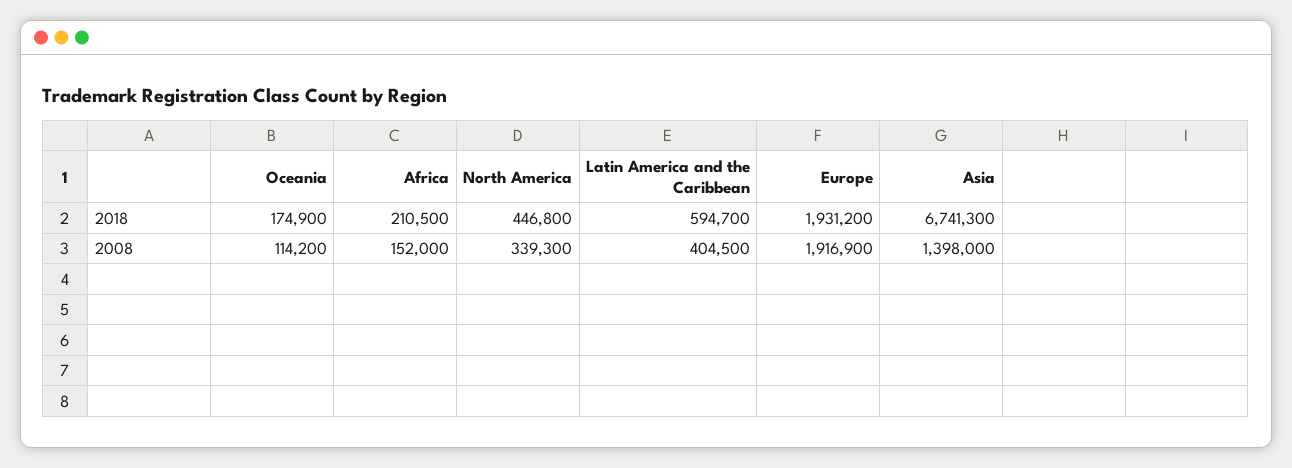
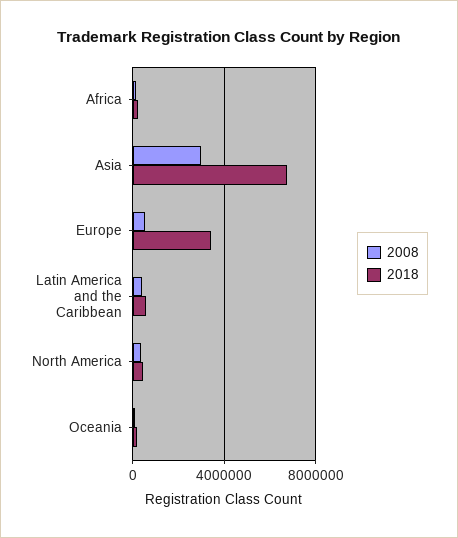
2018, Europe: 1931200 -> 3500000
2008, Europe: 1916900 -> 500000
2008, Asia: 1398000 -> 3000000

